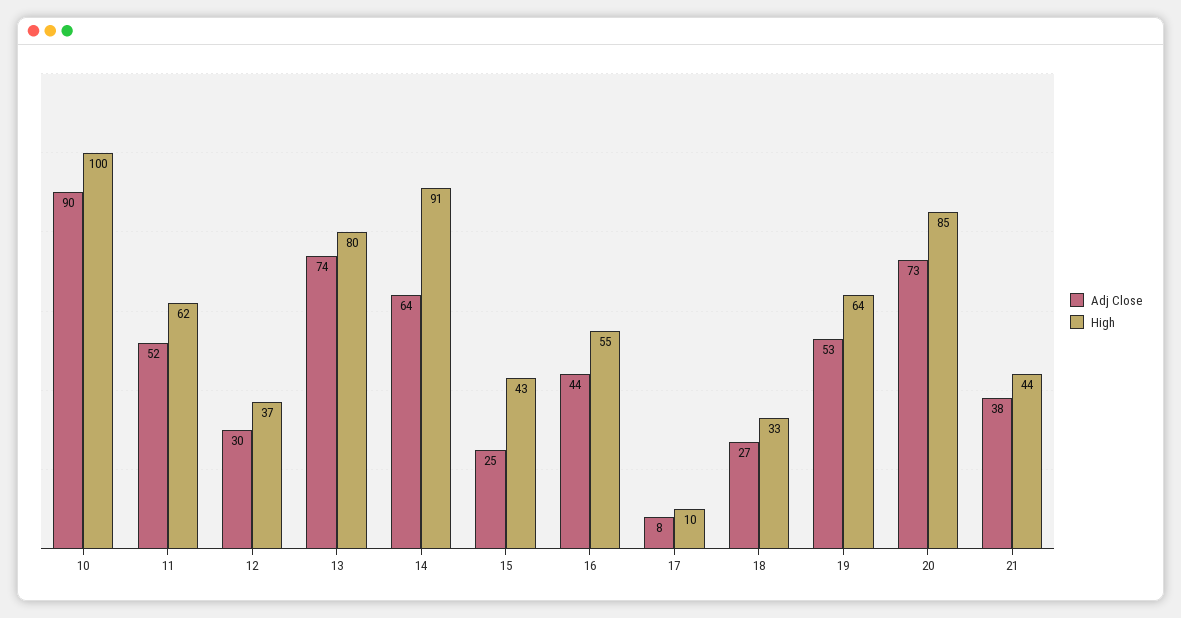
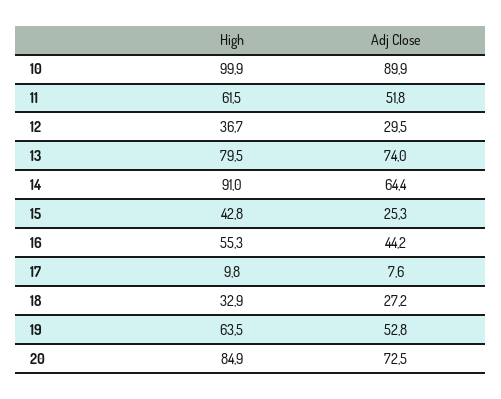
Adj Close, 21: 38 -> none
High, 21: 44 -> none

